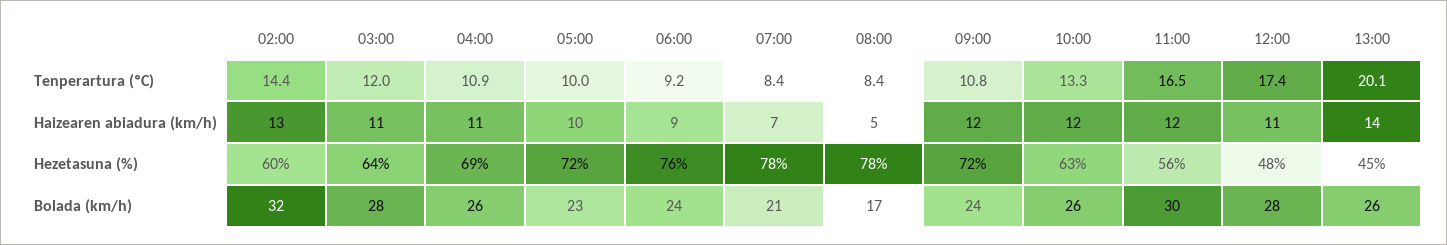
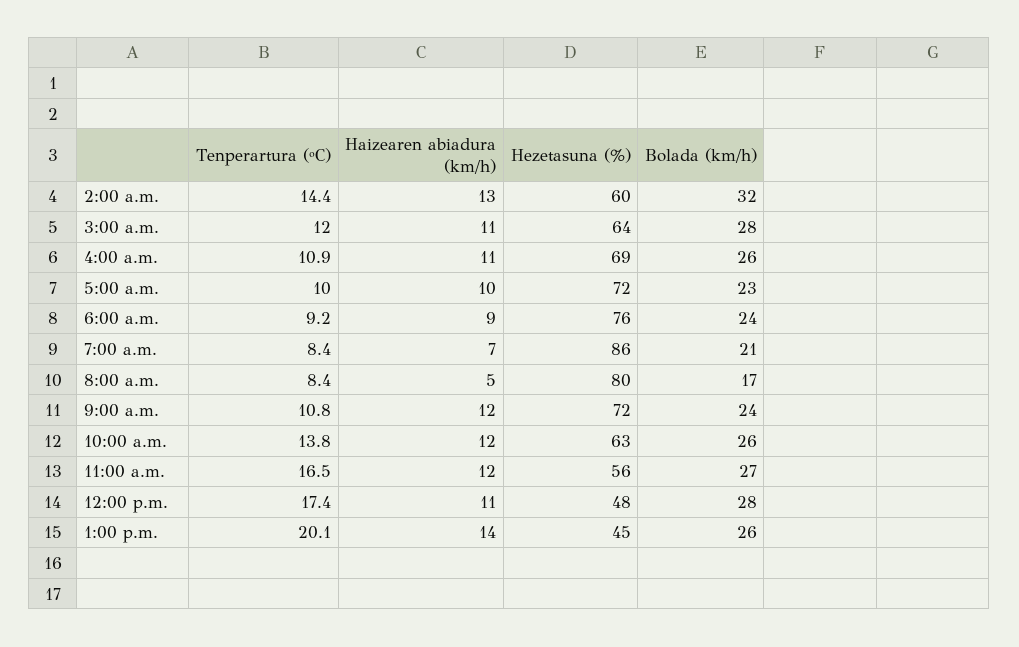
10:00, Tenperartura (ºC): 13.3 -> 13.8
07:00, Hezetasuna (%): 78 -> 86
08:00, Hezetasuna (%): 78 -> 80
11:00, Bolada (km/h): 30 -> 27

